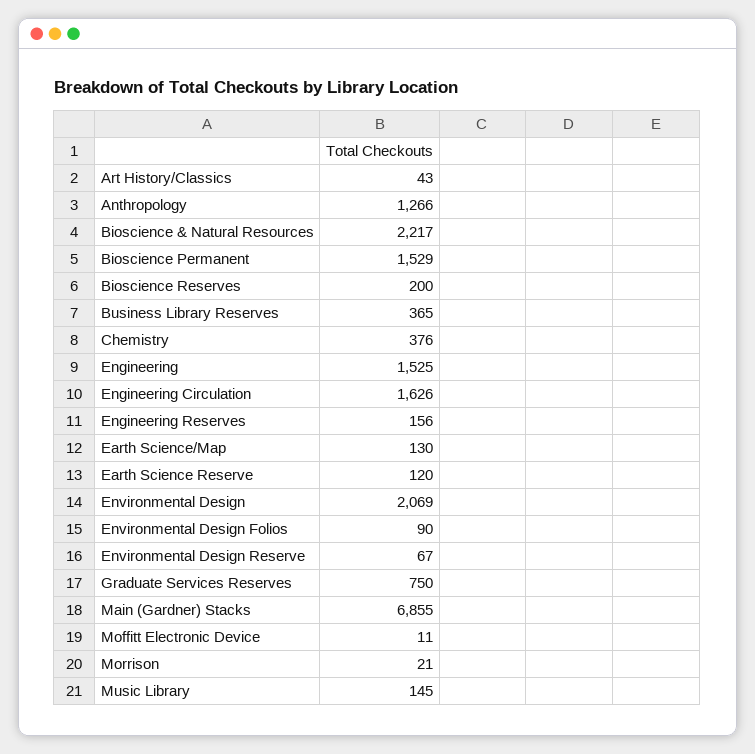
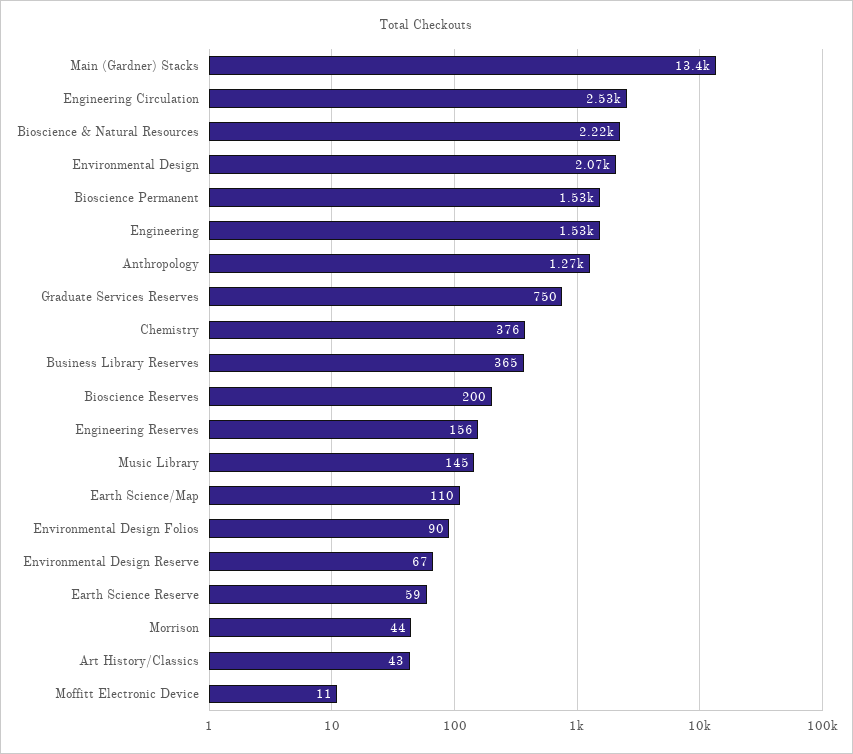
Engineering Circulation: 1626 -> 2530
Earth Science/Map: 130 -> 110
Earth Science Reserve: 120 -> 59
Main (Gardner) Stacks: 6855 -> 13400
Morrison: 21 -> 44

